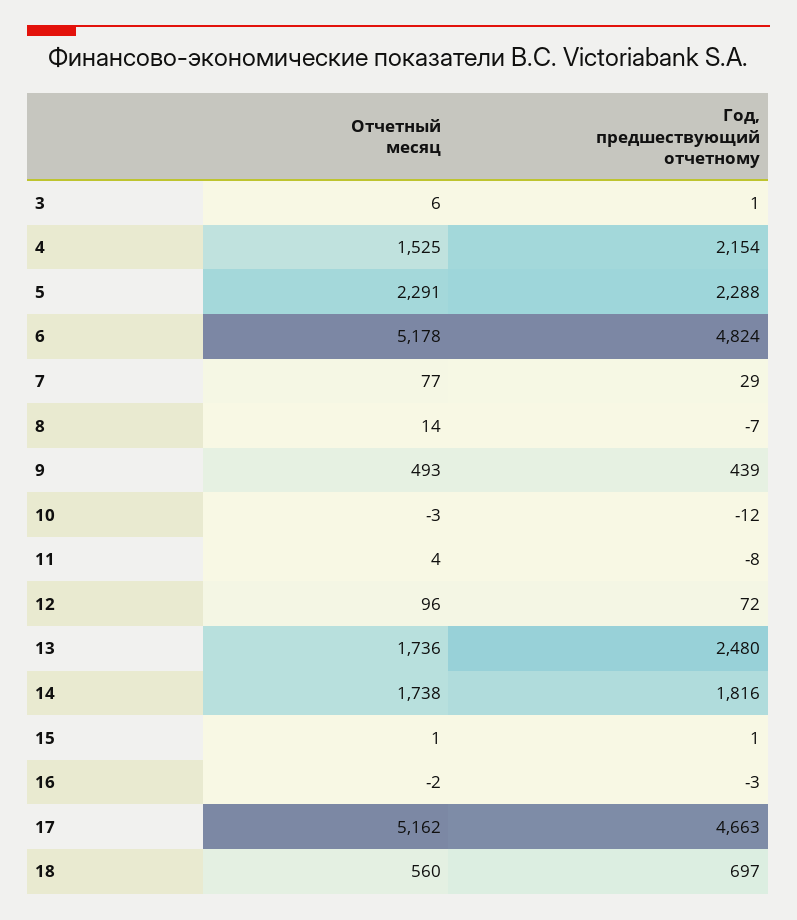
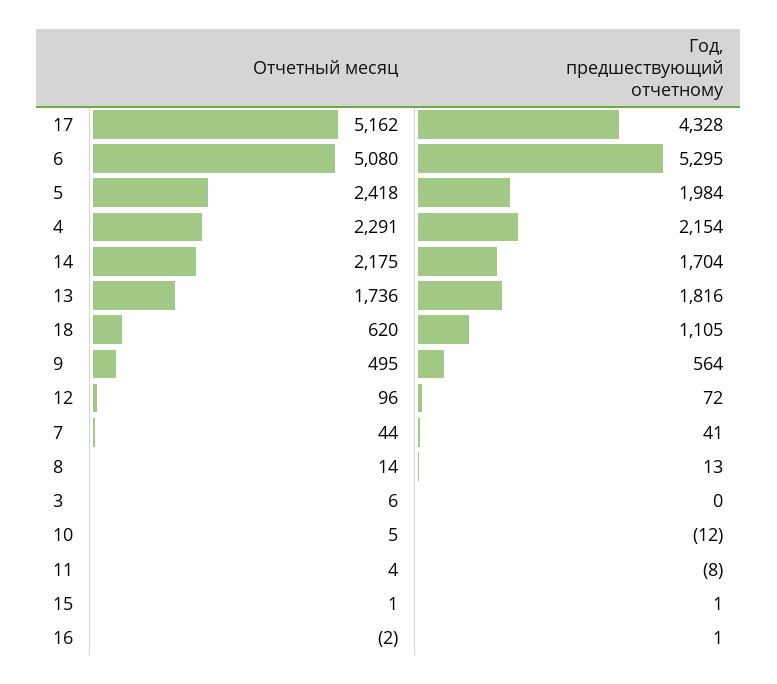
Год, предшествующий отчетному, 3: 1 -> 0
Отчетный месяц, 4: 1525 -> 2291
Отчетный месяц, 5: 2291 -> 2418
Год, предшествующий отчетному, 5: 2288 -> 1984
Отчетный месяц, 6: 5178 -> 5080
Год, предшествующий отчетному, 6: 4824 -> 5295
Отчетный месяц, 7: 77 -> 44
Год, предшествующий отчетному, 7: 29 -> 41
Год, предшествующий отчетному, 8: -7 -> 13
Отчетный месяц, 9: 493 -> 495
Год, предшествующий отчетному, 9: 439 -> 564
Отчетный месяц, 10: -3 -> 5
Год, предшествующий отчетному, 13: 2480 -> 1816
Отчетный месяц, 14: 1738 -> 2175
Год, предшествующий отчетному, 14: 1816 -> 1704
Год, предшествующий отчетному, 16: -3 -> 1
Год, предшествующий отчетному, 17: 4663 -> 4328
Отчетный месяц, 18: 560 -> 620
Год, предшествующий отчетному, 18: 697 -> 1105

